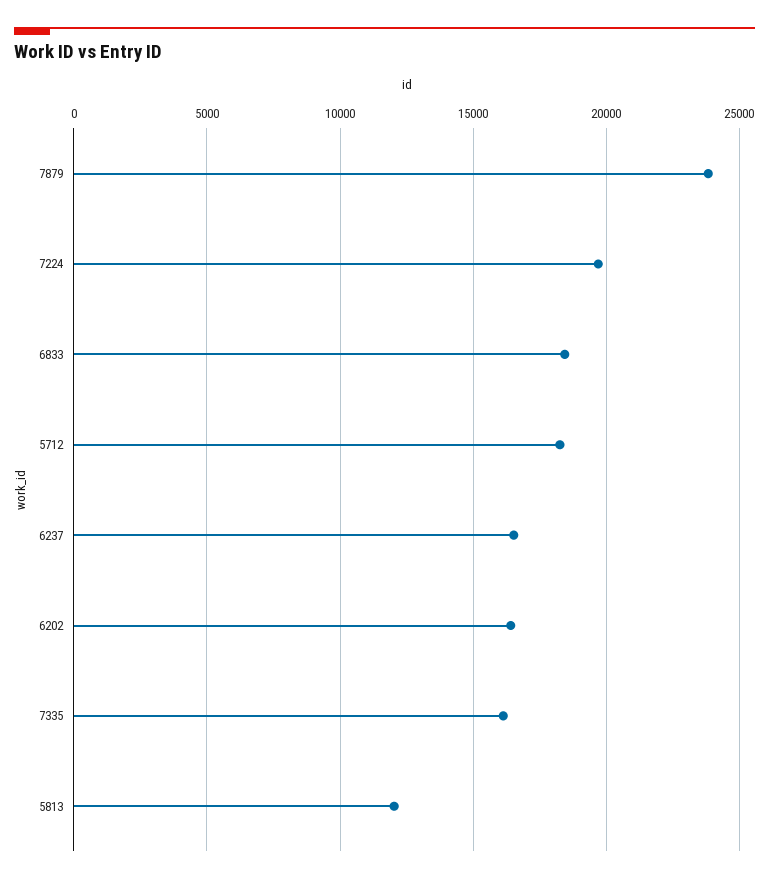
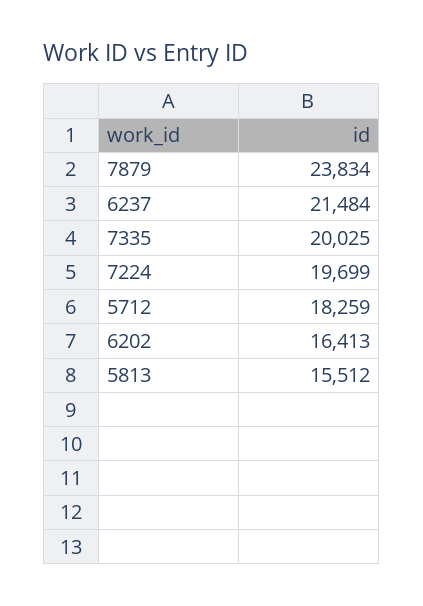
6833: 18500 -> none
6237: 16500 -> 21484
7335: 16000 -> 20025
5813: 12000 -> 15512

